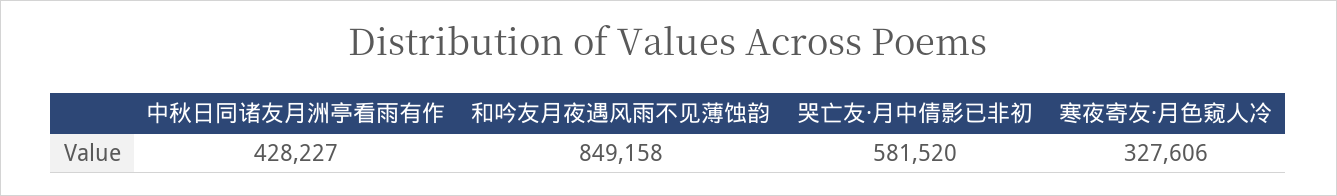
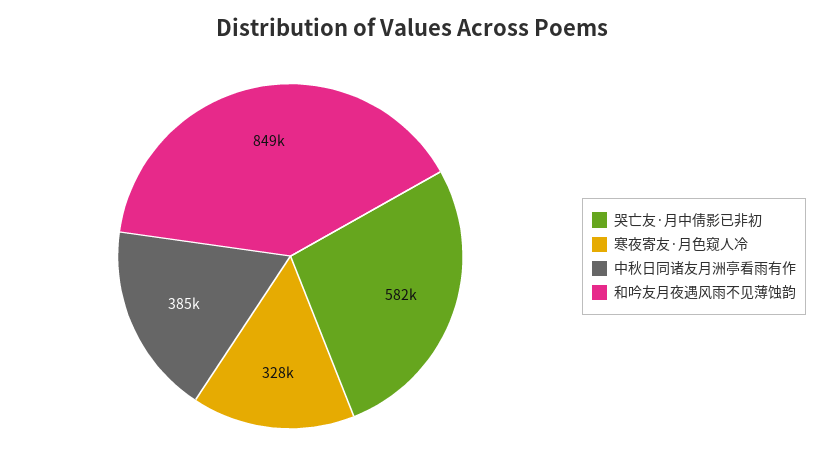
中秋日同诸友月洲亭看雨有作: 428227 -> 385000

